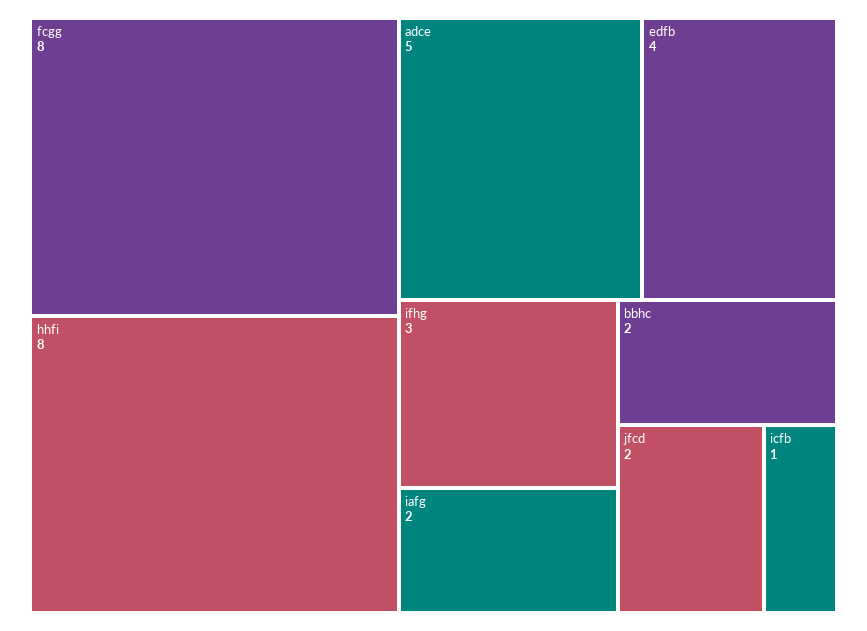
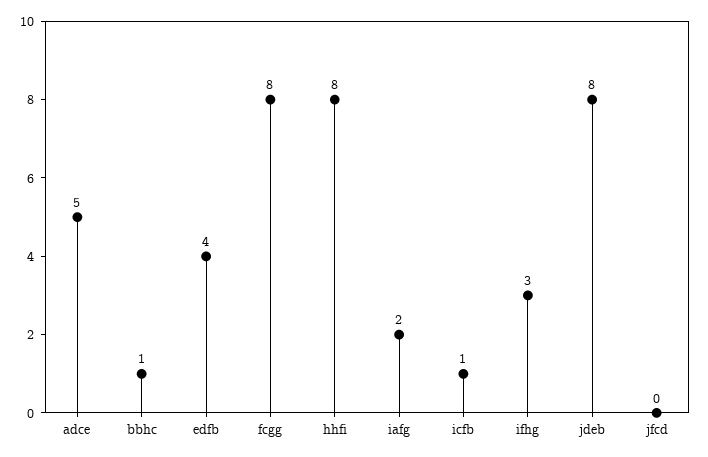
bbhc: 2 -> 1
jfcd: 2 -> 0
jdeb: none -> 8

